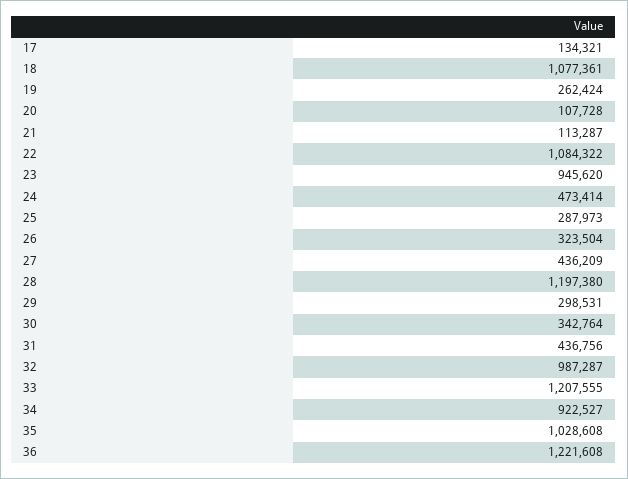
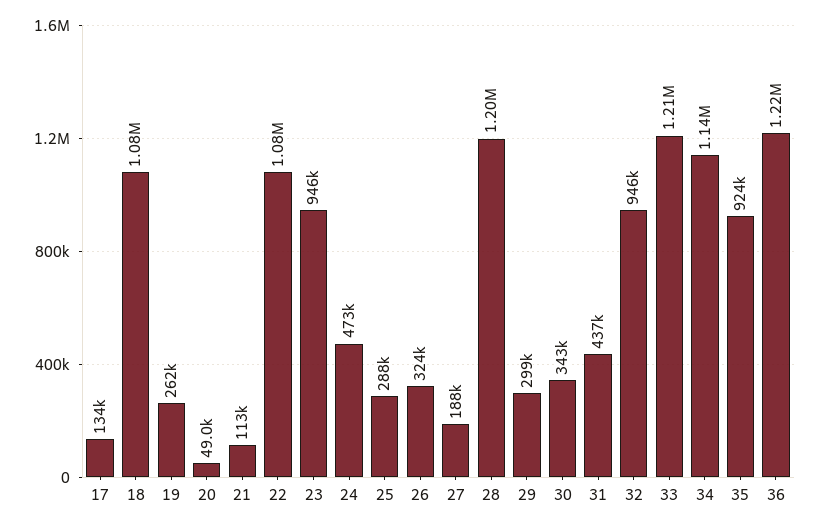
20: 107728 -> 49000
27: 436209 -> 188000
32: 987287 -> 946000
34: 922527 -> 1140000
35: 1028608 -> 924000

